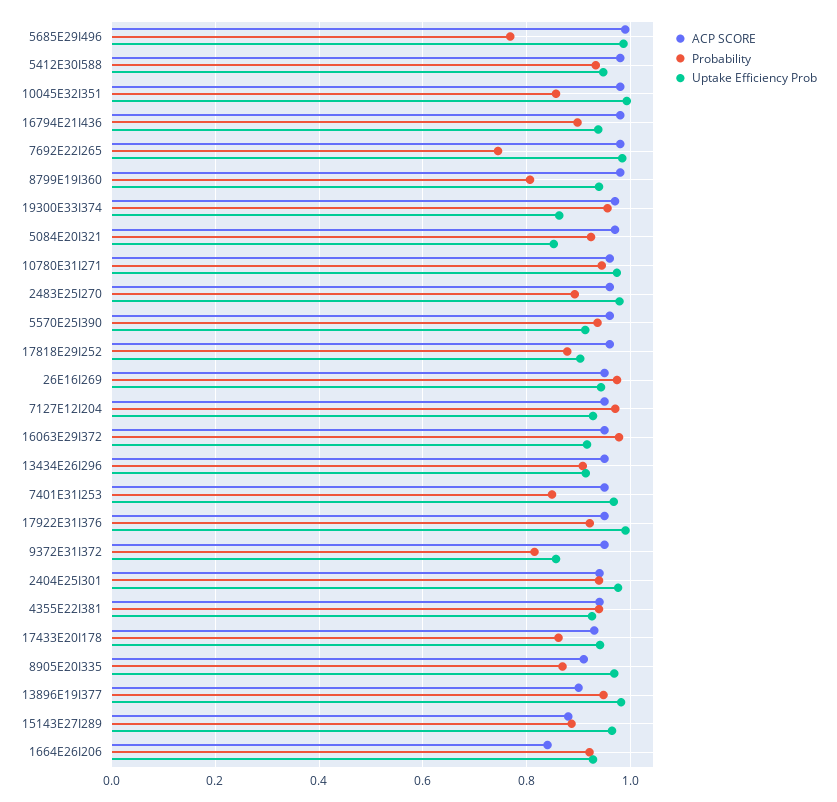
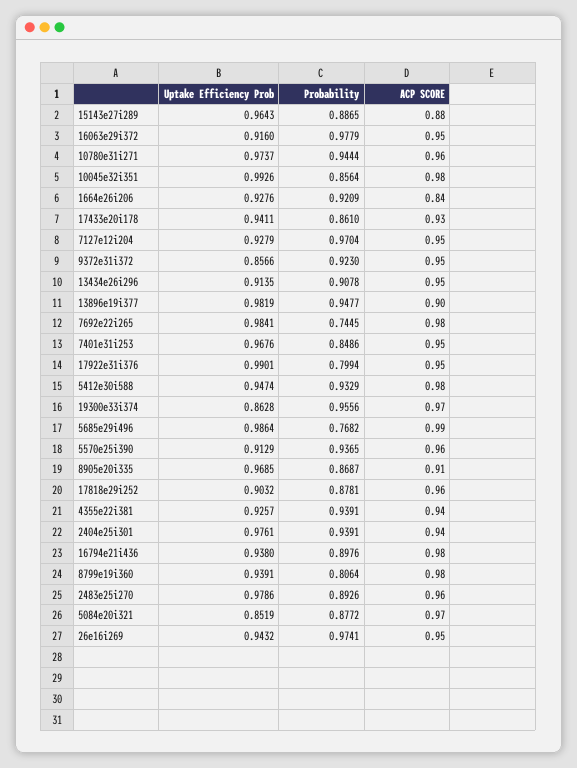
Probability, 5084E20I321: 0.92 -> 0.8772
Probability, 17922E31I376: 0.92 -> 0.7994
Probability, 9372E31I372: 0.82 -> 0.923

